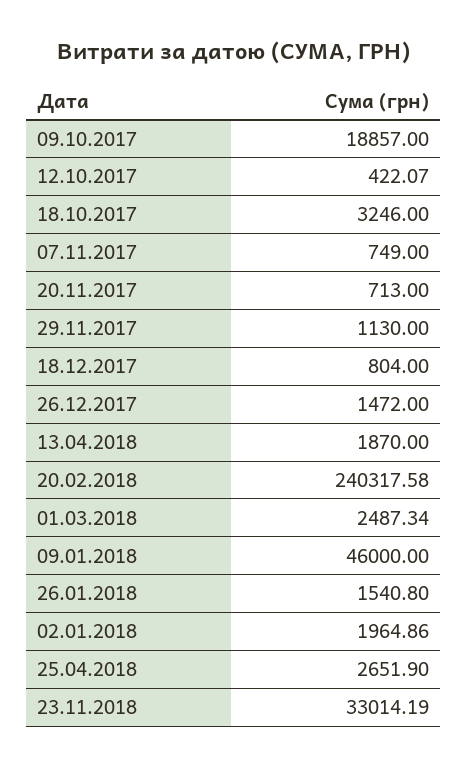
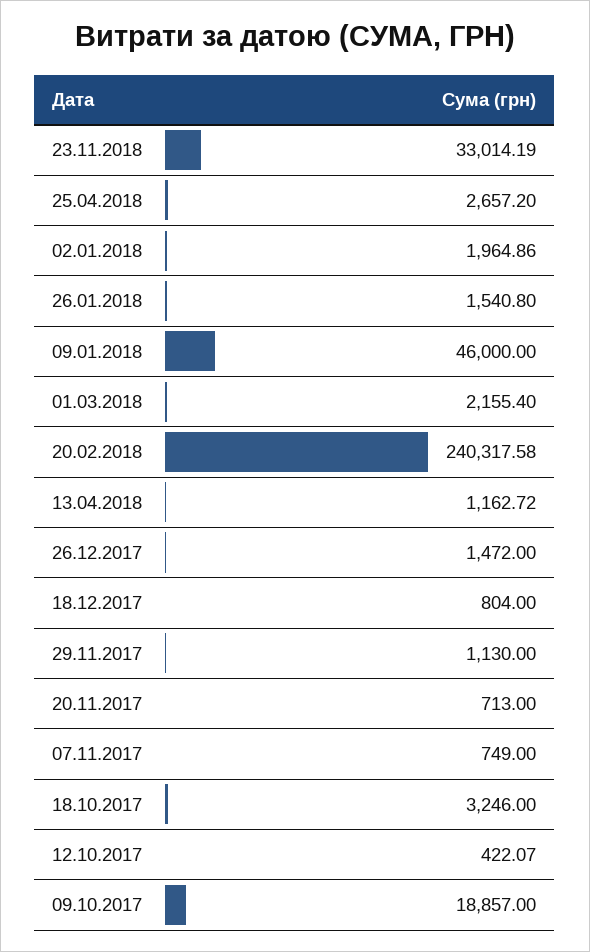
13.04.2018: 1870 -> 1162.72
01.03.2018: 2487.34 -> 2155.4
25.04.2018: 2651.9 -> 2657.2

